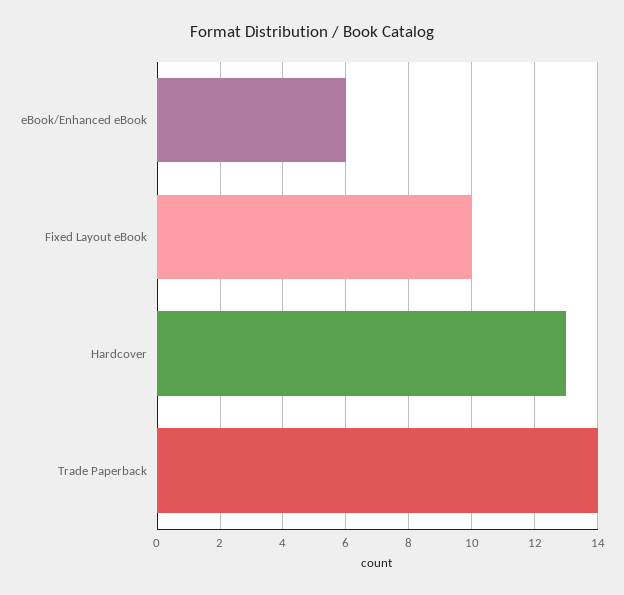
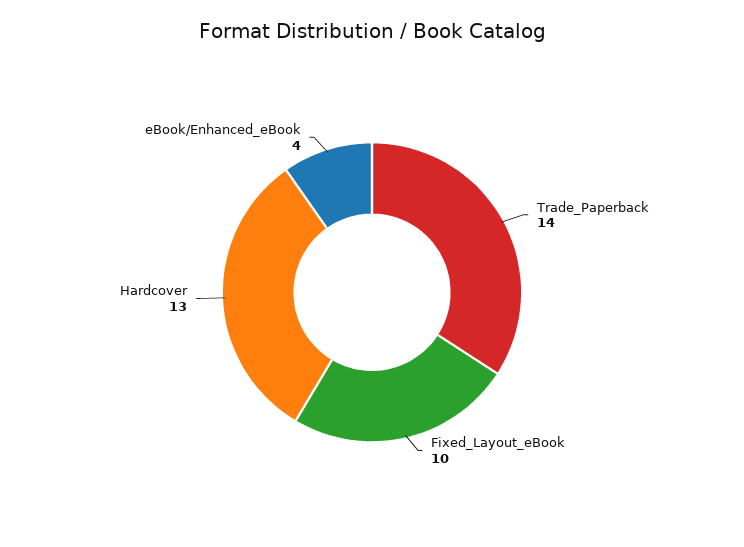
eBook/Enhanced eBook: 6 -> 4

